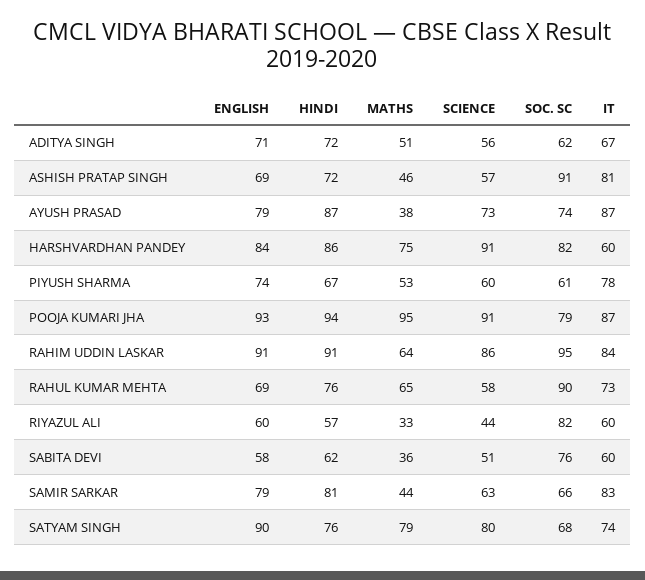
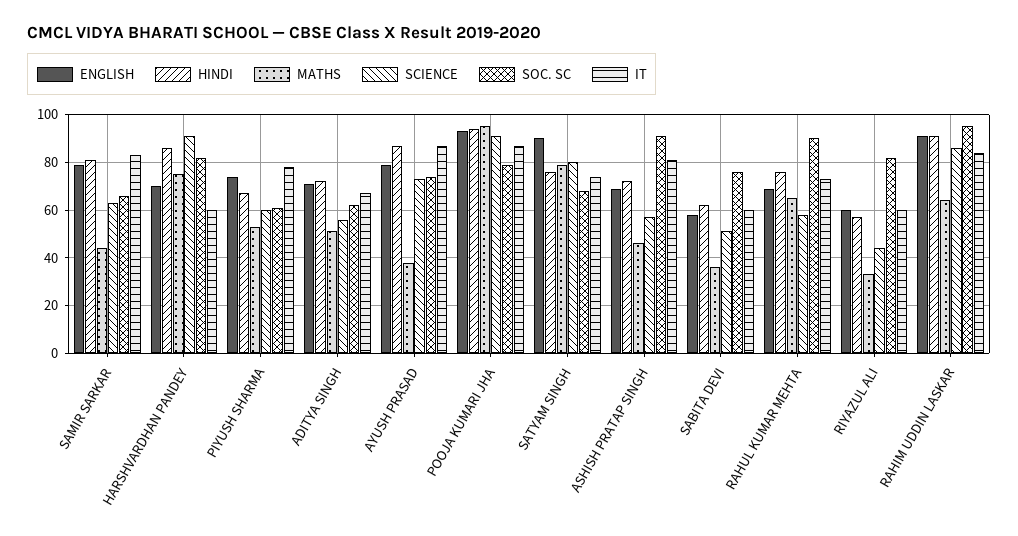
ENGLISH, HARSHVARDHAN PANDEY: 84 -> 70

